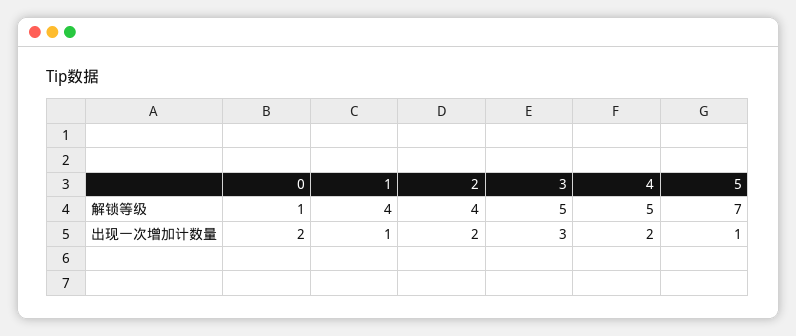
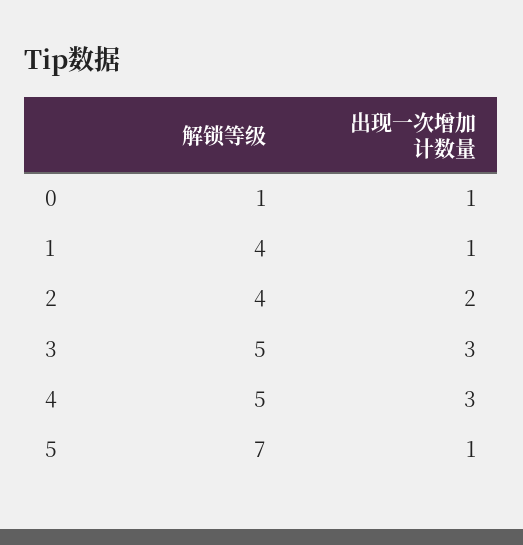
0, 出现一次增加计数量: 2 -> 1
4, 出现一次增加计数量: 2 -> 3

